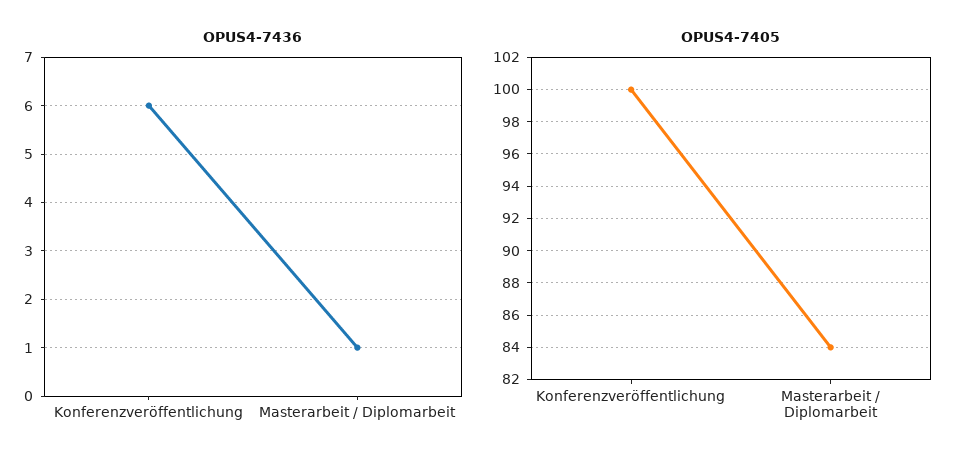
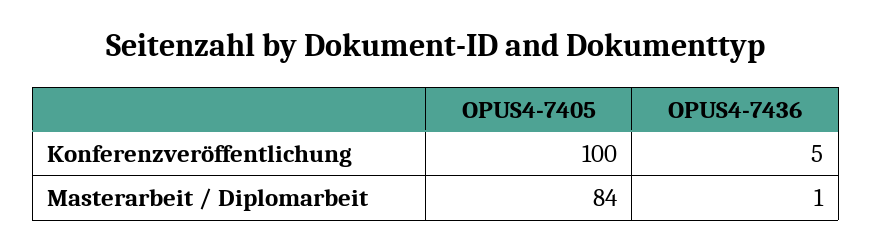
OPUS4-7436, Konferenzveröffentlichung: 6 -> 5

